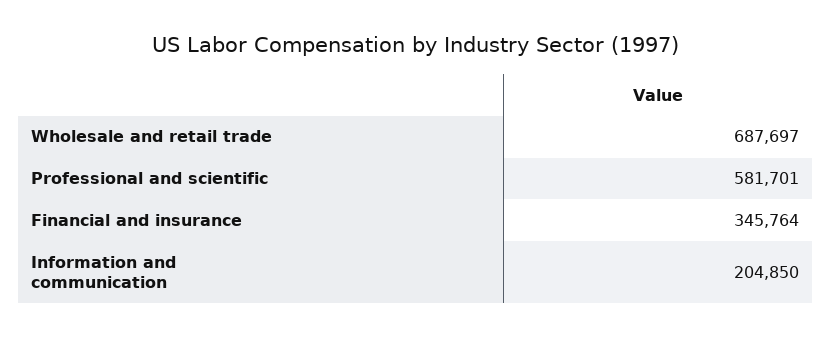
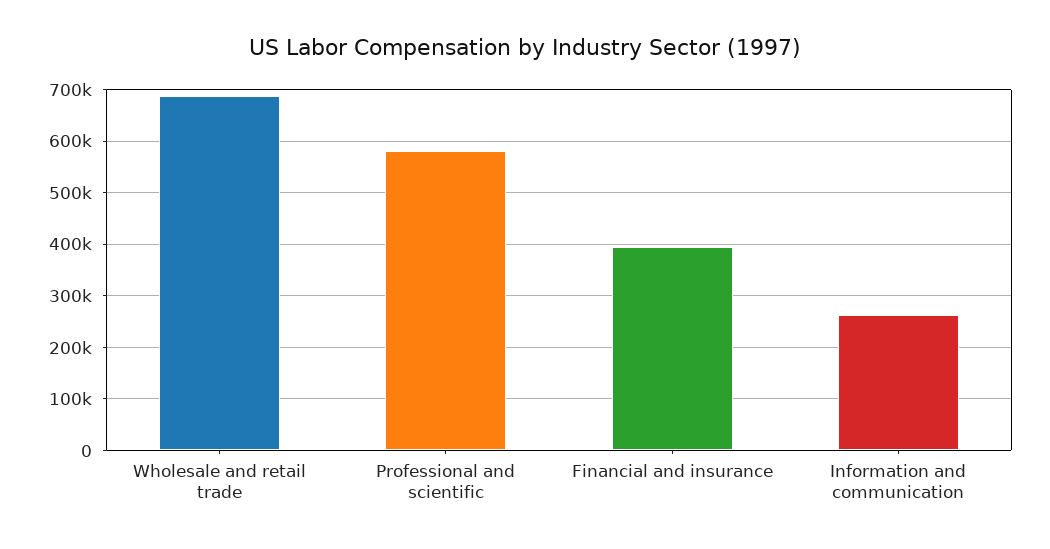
Financial and insurance: 345764 -> 400000
Information and communication: 204850 -> 260000

